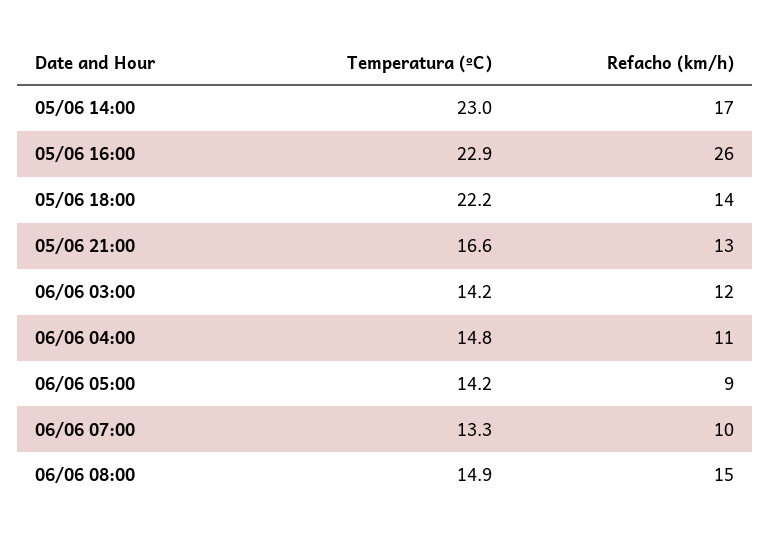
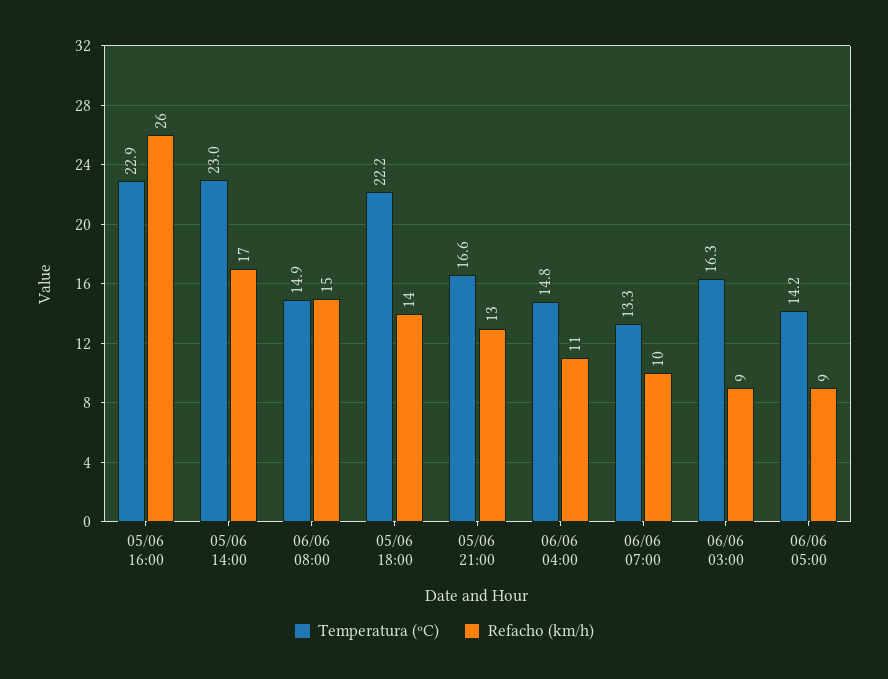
Temperatura (ºC), 06/06 03:00: 14.2 -> 16.3
Refacho (km/h), 06/06 03:00: 12 -> 9

